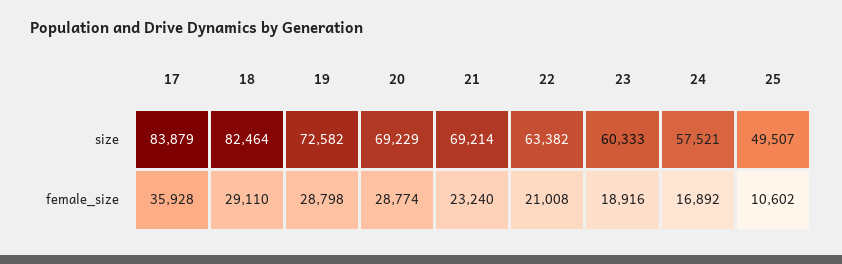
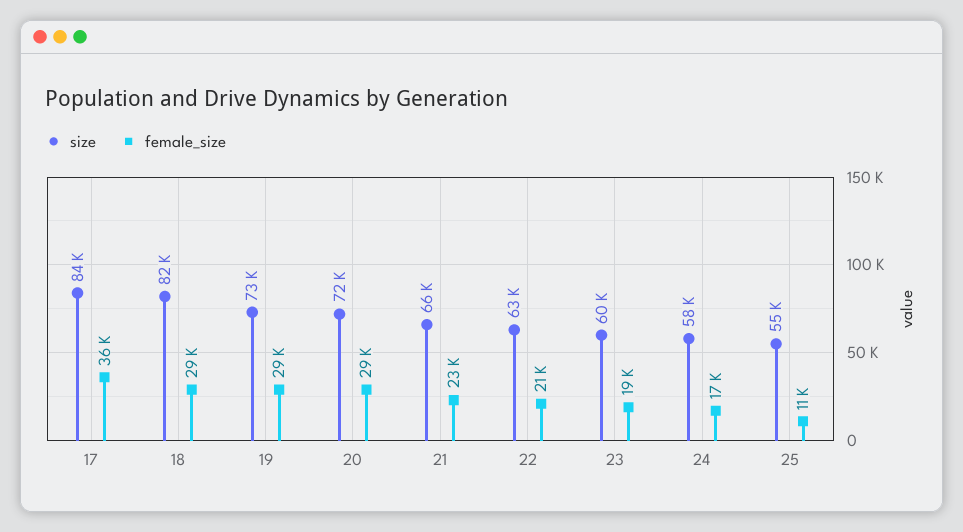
size, 20: 69229 -> 72000
size, 21: 69214 -> 66000
size, 25: 49507 -> 55000

